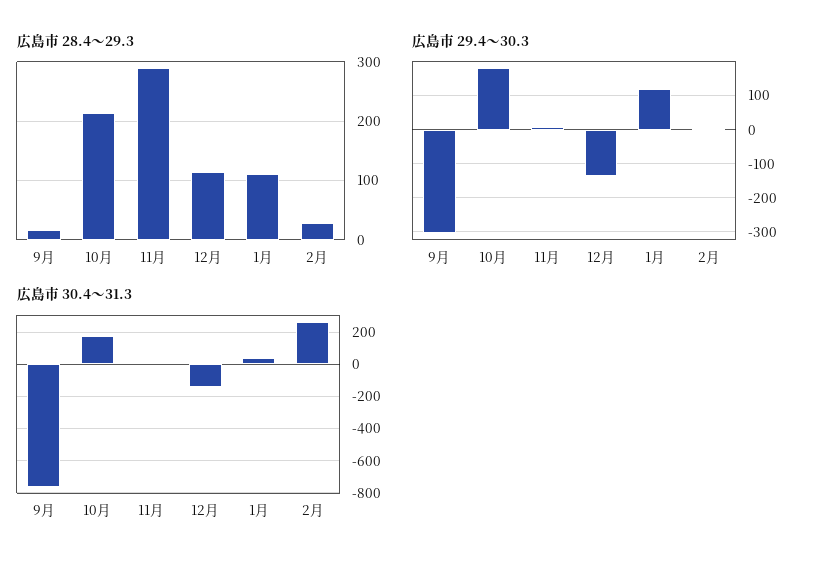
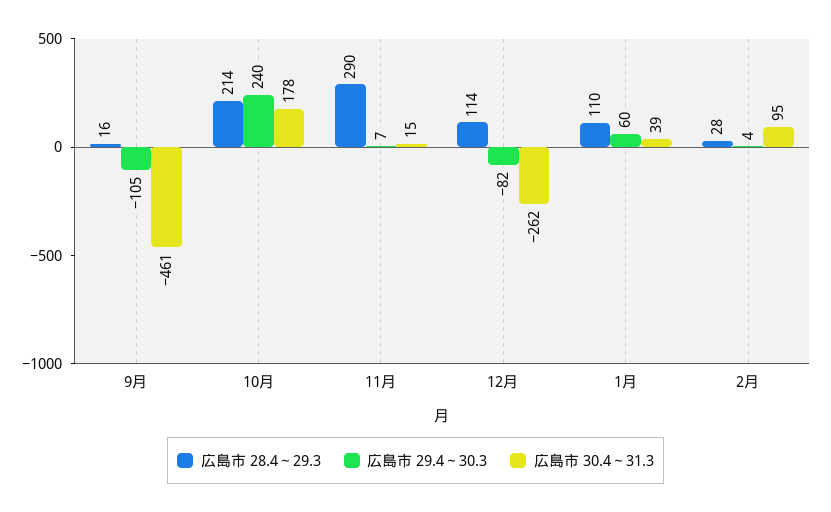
広島市 29.4～30.3, 9月: -300 -> -105
広島市 29.4～30.3, 10月: 180 -> 240
広島市 29.4～30.3, 12月: -140 -> -82
広島市 29.4～30.3, 1月: 120 -> 60
広島市 30.4～31.3, 9月: -750 -> -461
広島市 30.4～31.3, 12月: -150 -> -262
広島市 30.4～31.3, 2月: 250 -> 95

